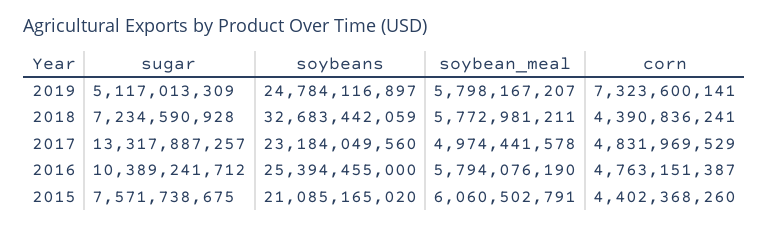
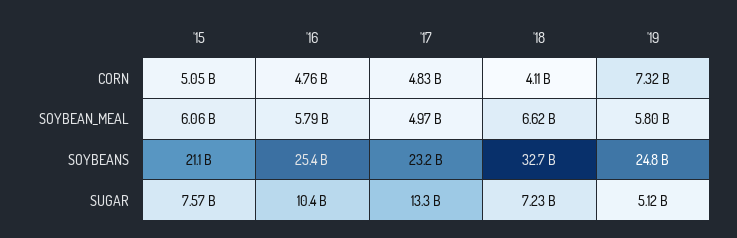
soybean_meal, 2018: 5772981211 -> 6620000000
corn, 2018: 4390836241 -> 4110000000
corn, 2015: 4402368260 -> 5050000000

